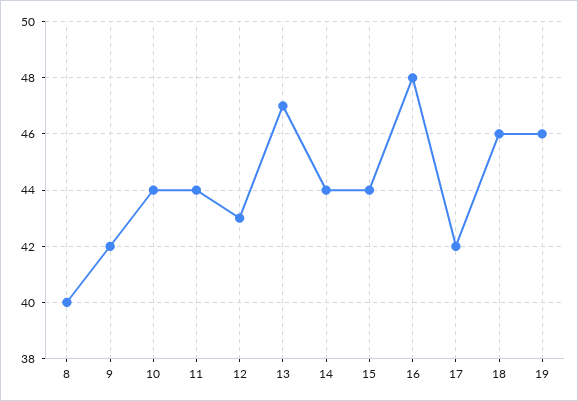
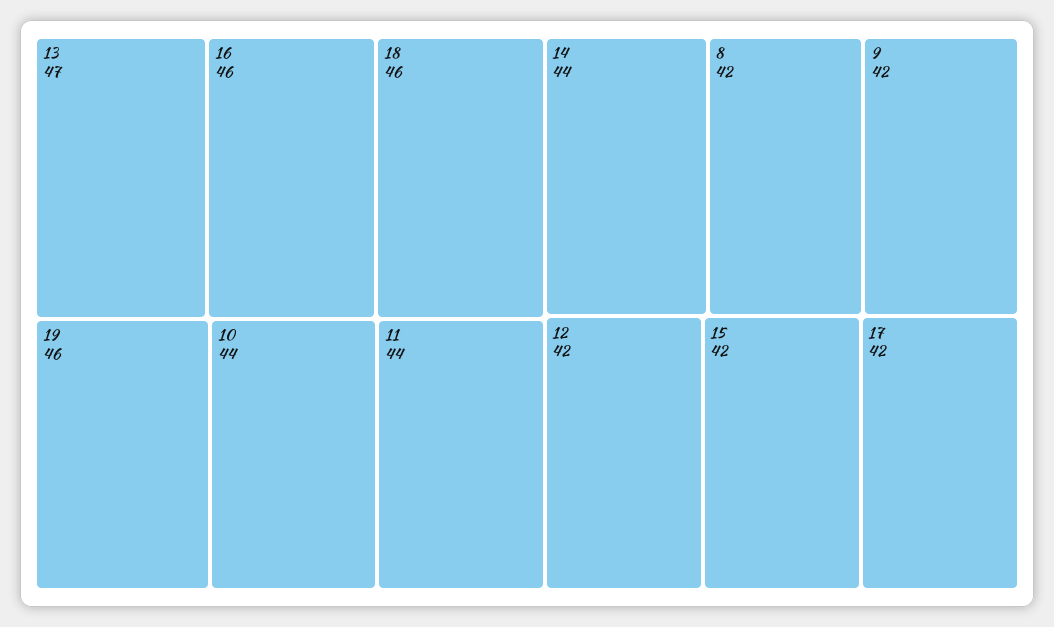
8: 40 -> 42
12: 43 -> 42
15: 44 -> 42
16: 48 -> 46

